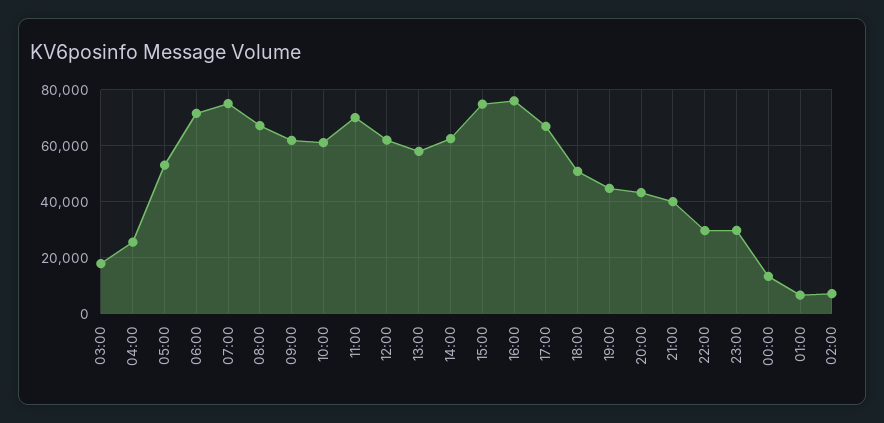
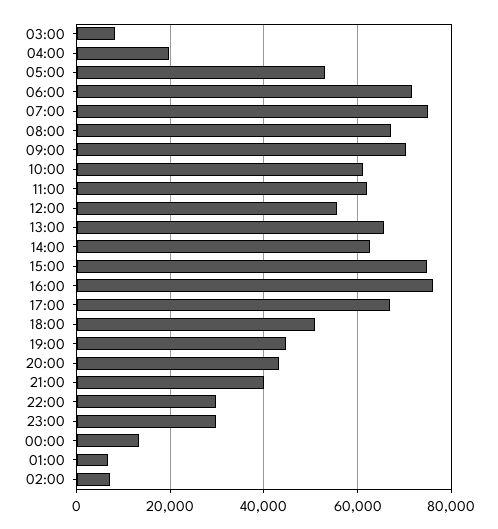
03:00: 17500 -> 8000
04:00: 25000 -> 20000
09:00: 62500 -> 70000
11:00: 70000 -> 62000
12:00: 62500 -> 56000
13:00: 57500 -> 66000

